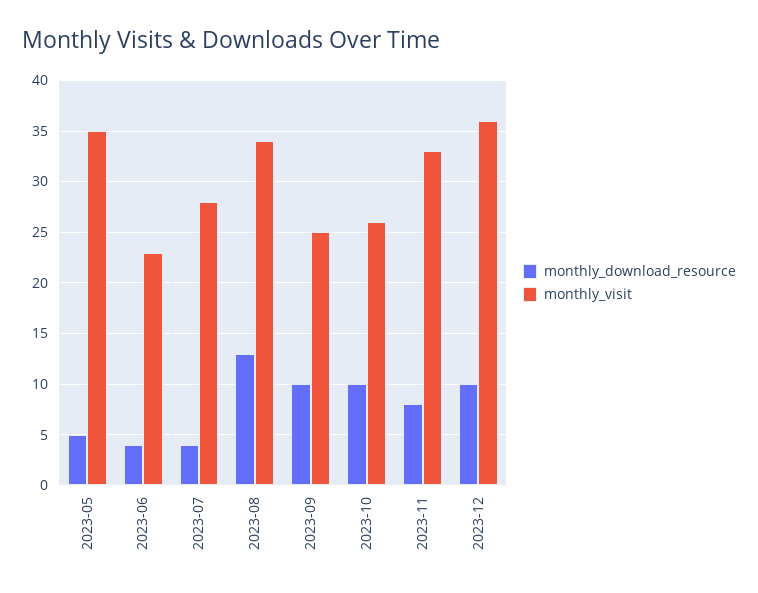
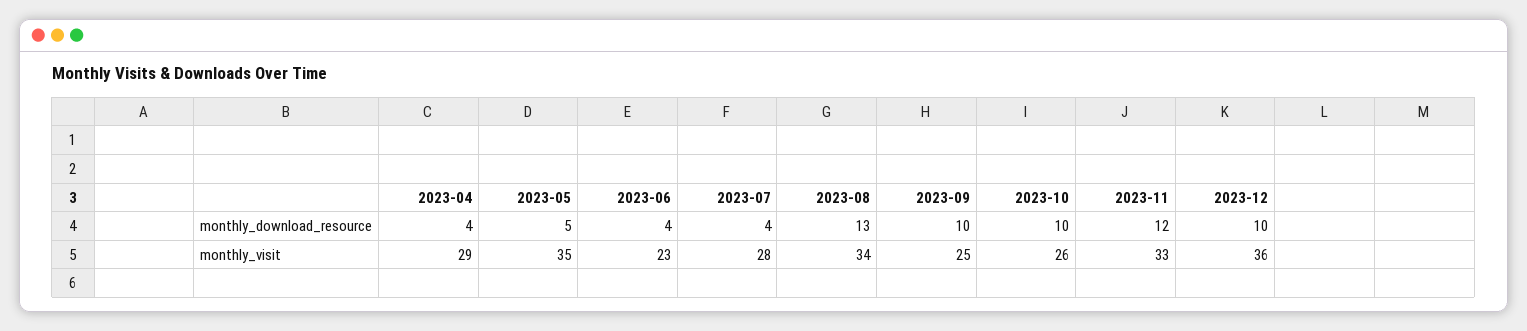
monthly_download_resource, 2023-11: 8 -> 12
monthly_download_resource, 2023-04: none -> 4
monthly_visit, 2023-04: none -> 29

